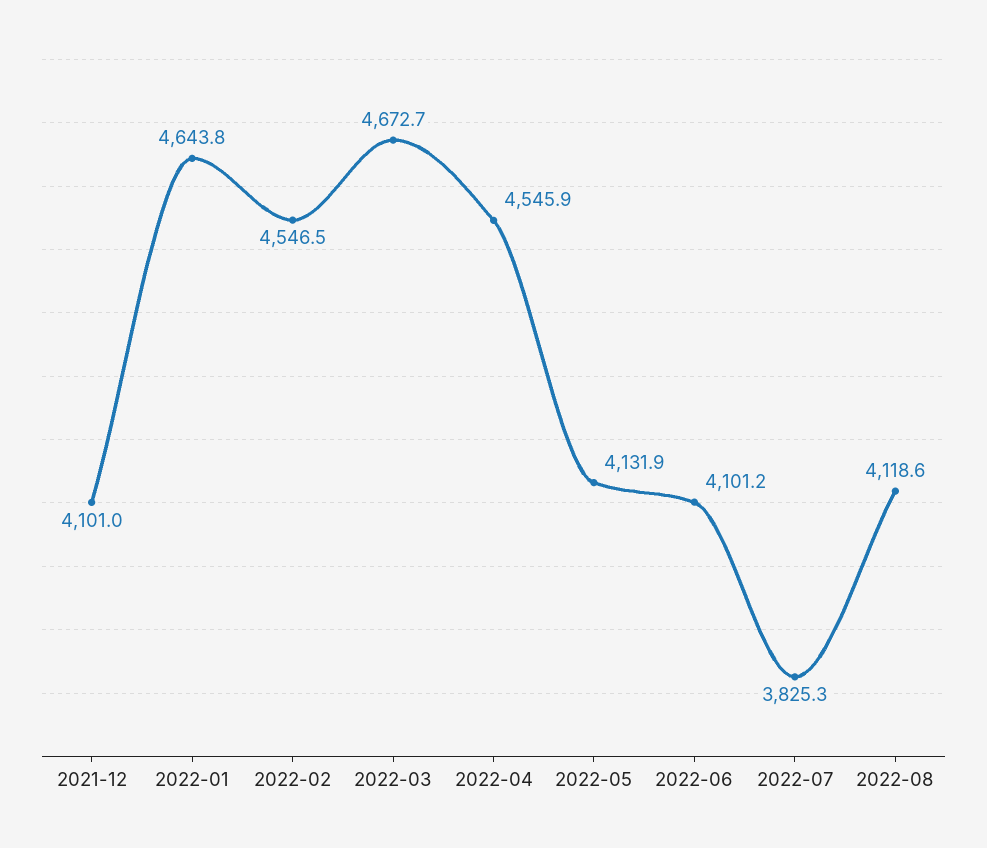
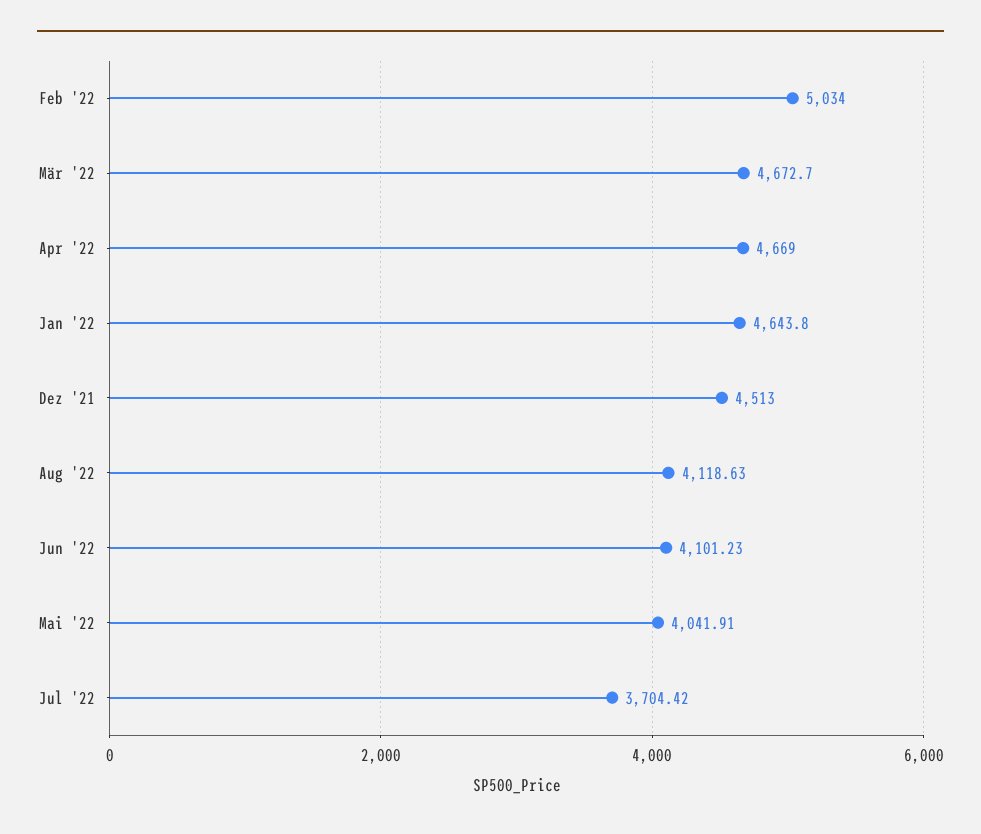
2021-12: 4101 -> 4513
2022-02: 4546.5 -> 5034
2022-04: 4545.9 -> 4669
2022-05: 4131.9 -> 4041.91
2022-07: 3825.3 -> 3704.42

